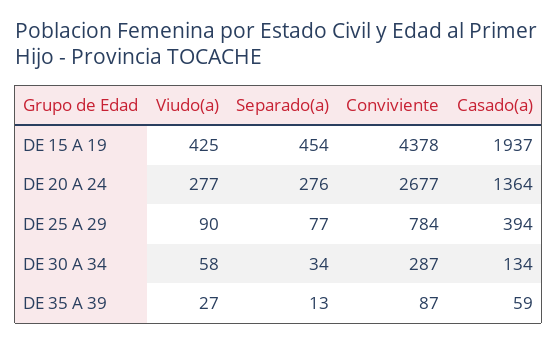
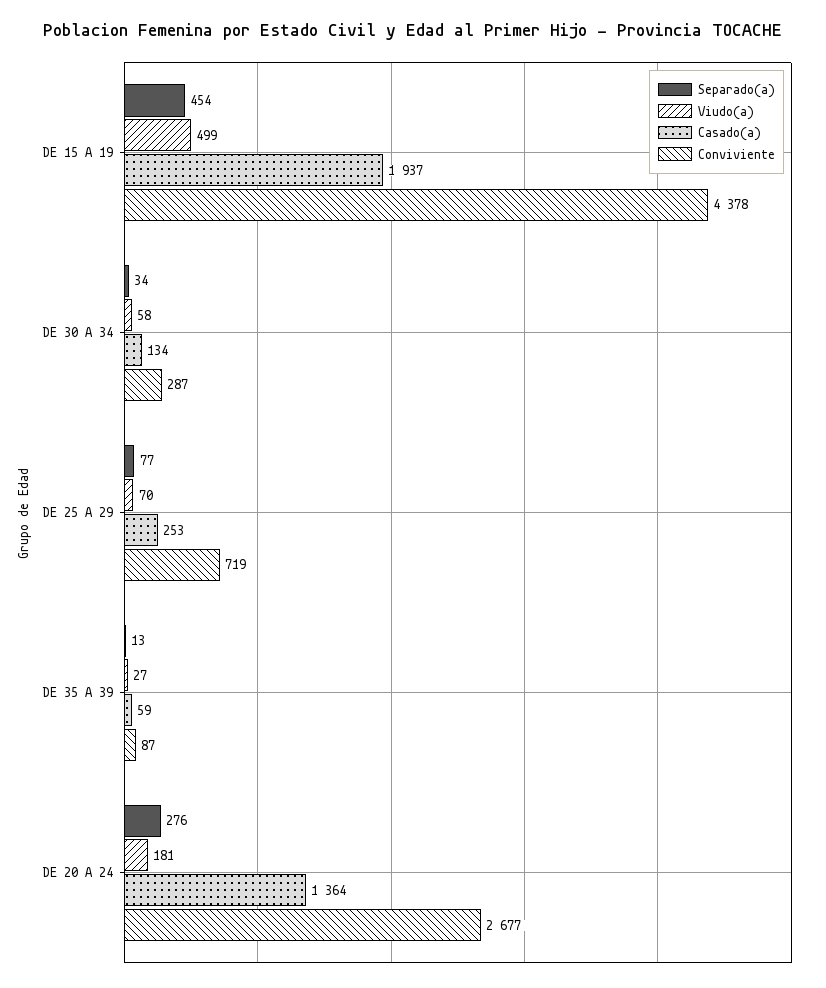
Viudo(a), DE 15 A 19: 425 -> 499
Viudo(a), DE 20 A 24: 277 -> 181
Viudo(a), DE 25 A 29: 90 -> 70
Conviviente, DE 25 A 29: 784 -> 719
Casado(a), DE 25 A 29: 394 -> 253

